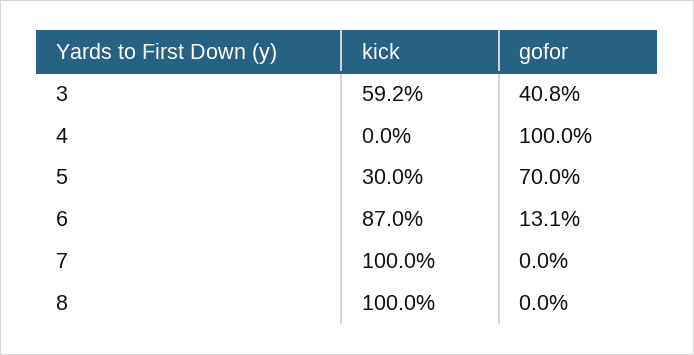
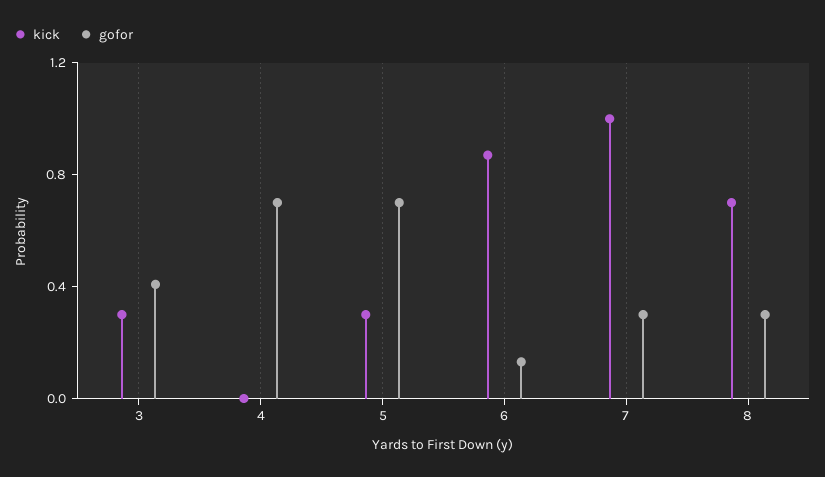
kick, 3: 0.592 -> 0.3
gofor, 4: 1 -> 0.7
gofor, 7: 0 -> 0.3
kick, 8: 1 -> 0.7
gofor, 8: 0 -> 0.3

